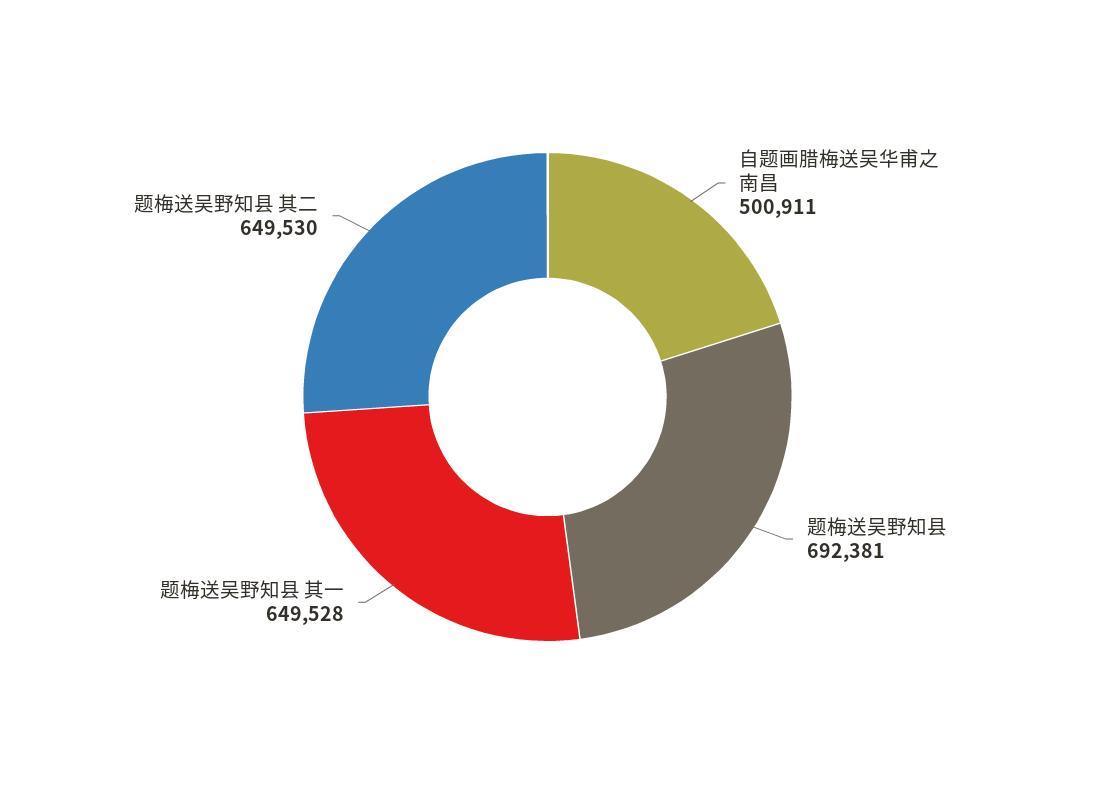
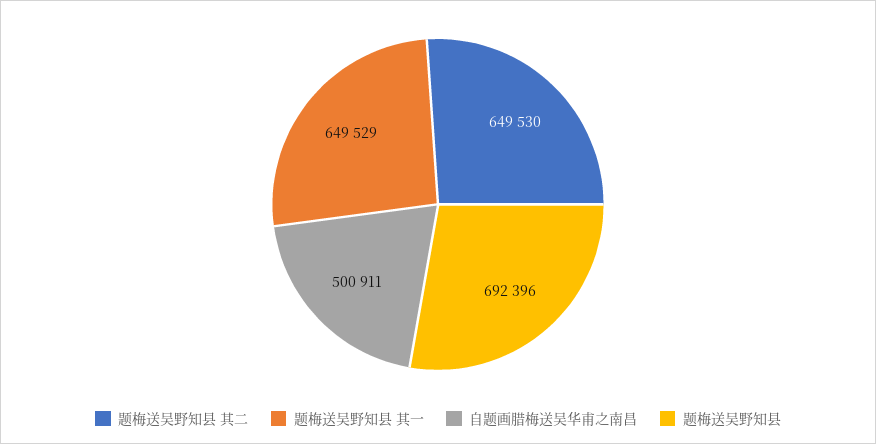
题梅送吴野知县: 692381 -> 692396
题梅送吴野知县 其一: 649528 -> 649529

